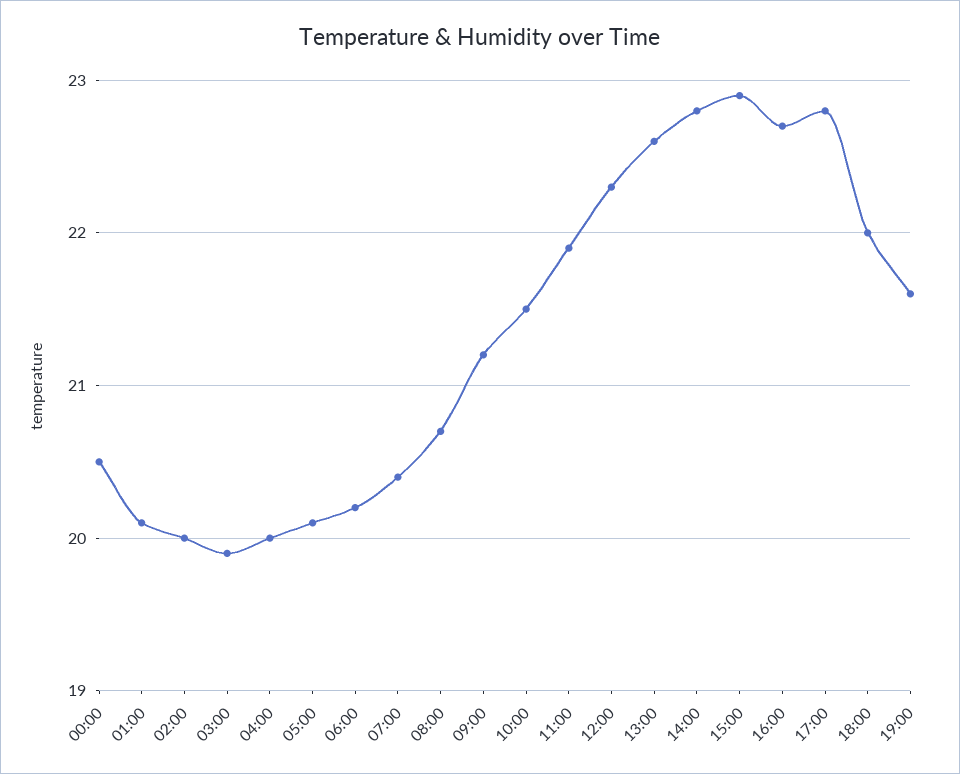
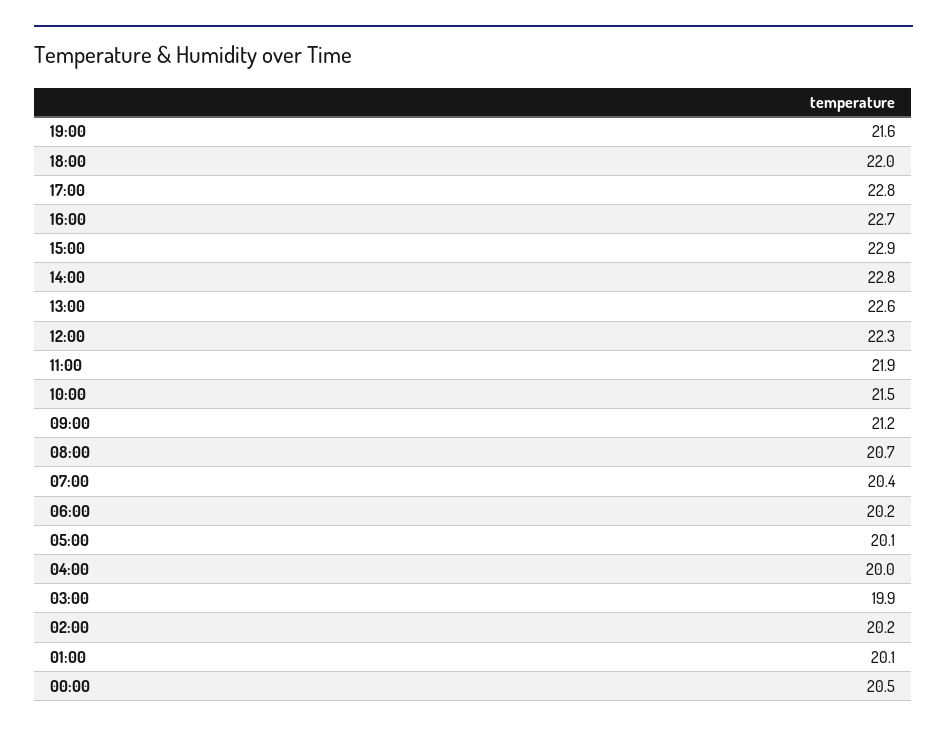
02:00: 20 -> 20.2

